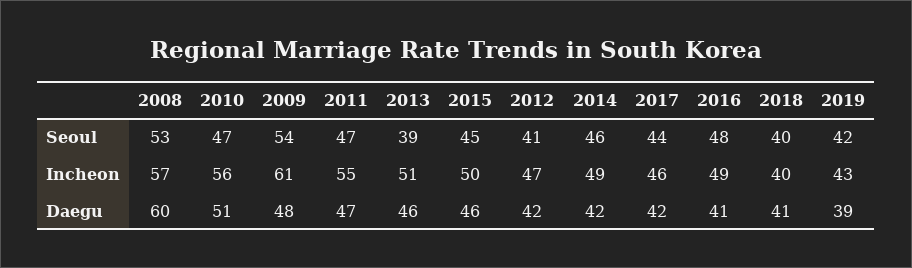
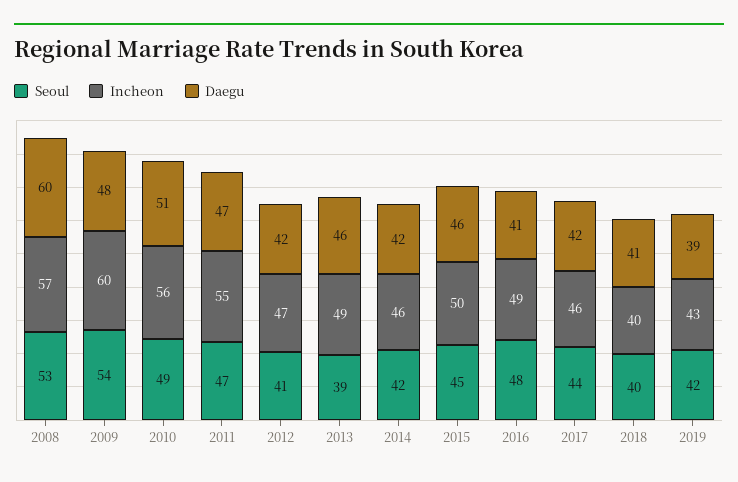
Seoul, 2010: 47 -> 49
Seoul, 2014: 46 -> 42
Incheon, 2009: 61 -> 60
Incheon, 2013: 51 -> 49
Incheon, 2014: 49 -> 46

